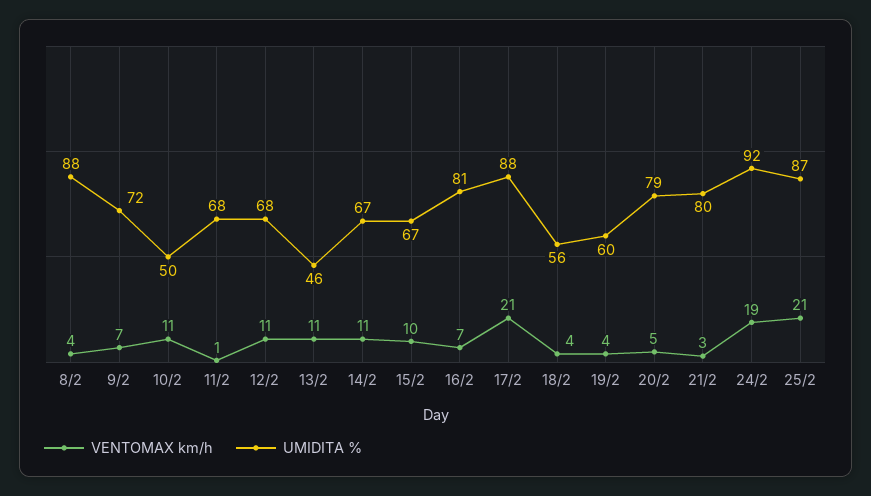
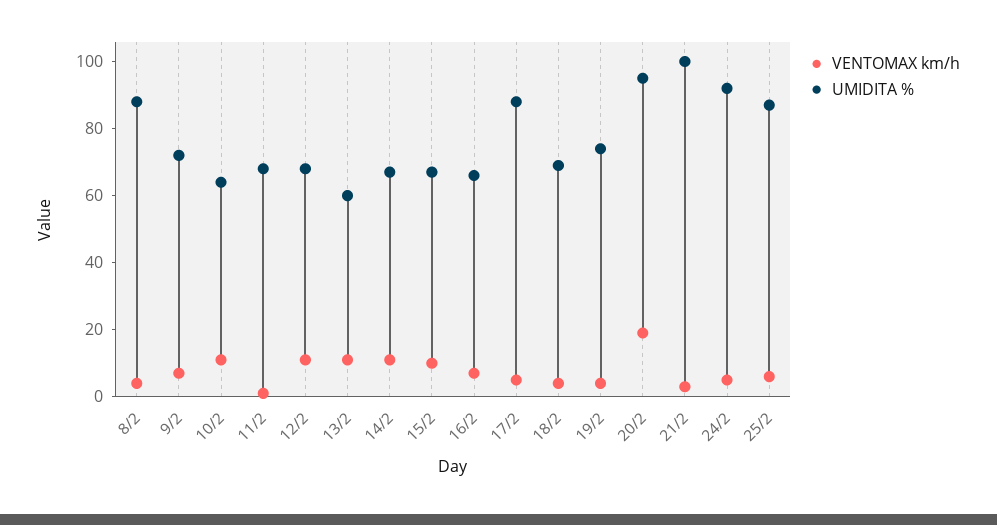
UMIDITA %, 10/2: 50 -> 65
UMIDITA %, 13/2: 46 -> 60
UMIDITA %, 16/2: 81 -> 65
VENTOMAX km/h, 17/2: 21 -> 5
UMIDITA %, 18/2: 56 -> 70
UMIDITA %, 19/2: 60 -> 75
VENTOMAX km/h, 20/2: 5 -> 20
UMIDITA %, 20/2: 79 -> 95
UMIDITA %, 21/2: 80 -> 100
VENTOMAX km/h, 24/2: 19 -> 5
VENTOMAX km/h, 25/2: 21 -> 5

